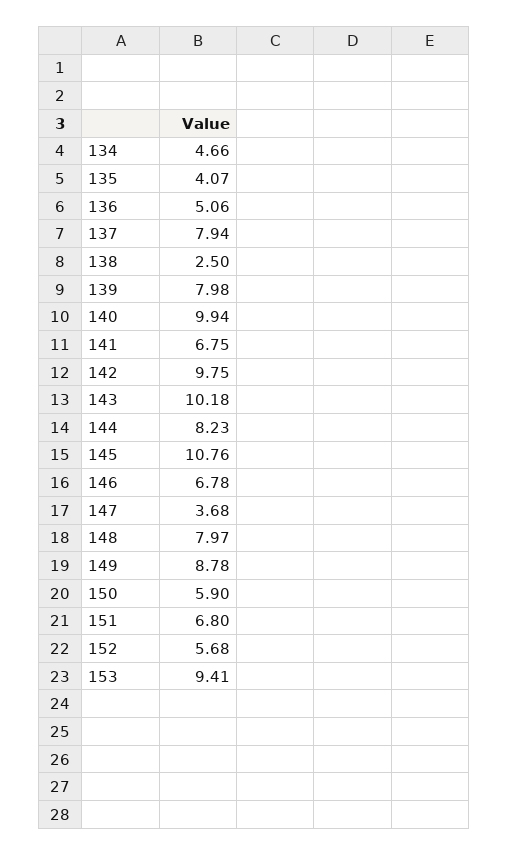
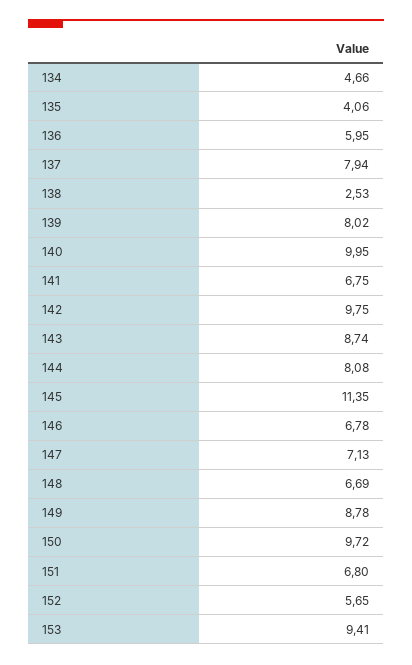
135: 4.07 -> 4.06
136: 5.06 -> 5.95
138: 2.5 -> 2.53
139: 7.98 -> 8.02
140: 9.94 -> 9.95
143: 10.18 -> 8.74
144: 8.23 -> 8.08
145: 10.76 -> 11.35
147: 3.68 -> 7.13
148: 7.97 -> 6.69
150: 5.9 -> 9.72
152: 5.68 -> 5.65

